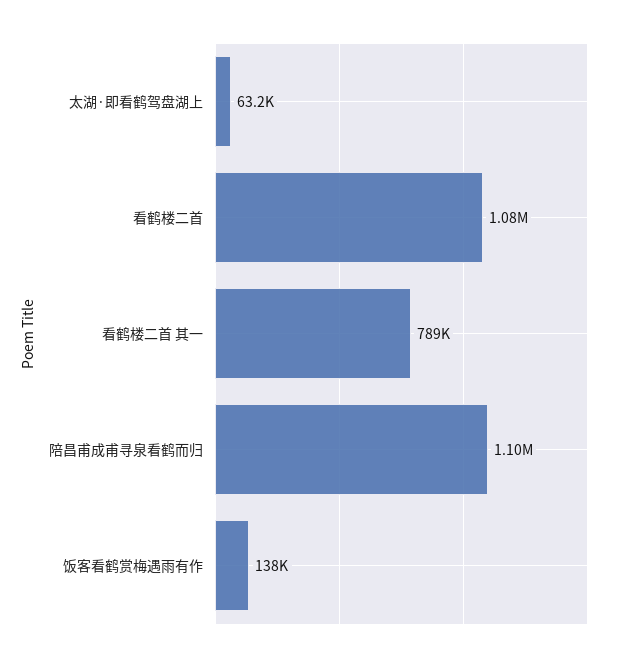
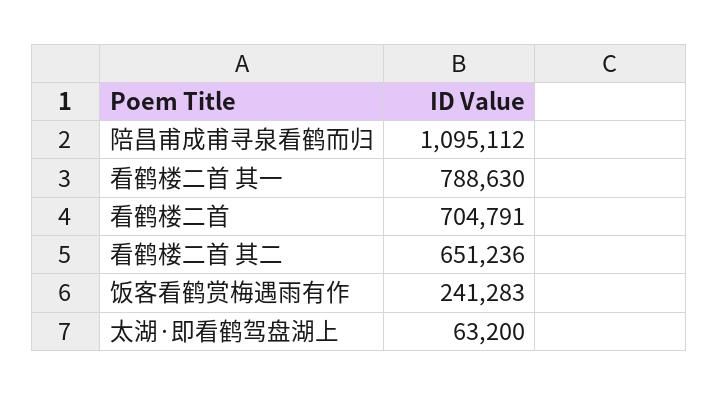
看鹤楼二首: 1080000 -> 704791
饭客看鹤赏梅遇雨有作: 138000 -> 241283
看鹤楼二首 其二: none -> 651236

